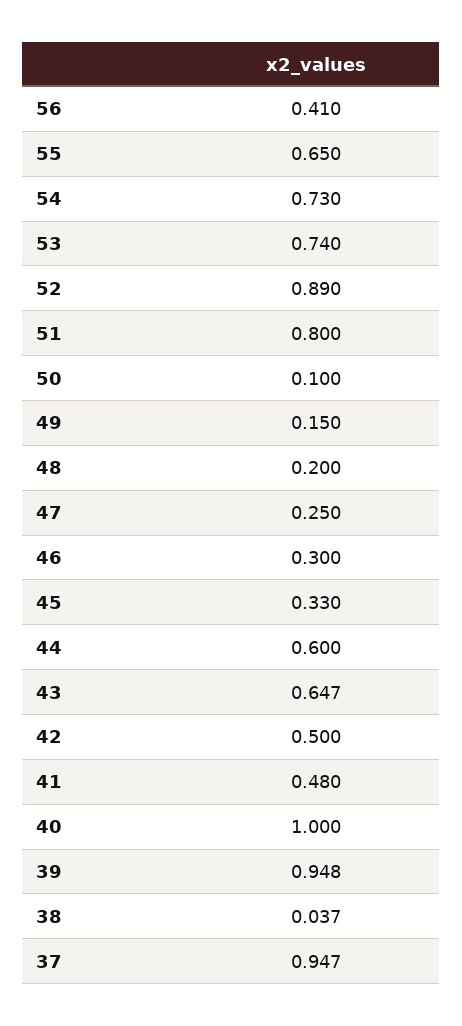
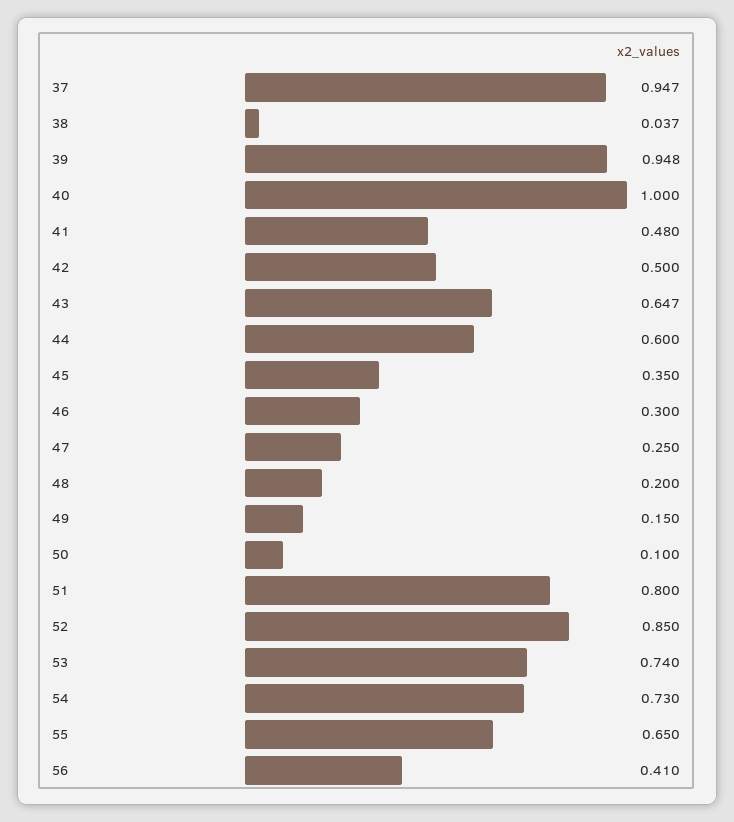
52: 0.89 -> 0.85
45: 0.33 -> 0.35

